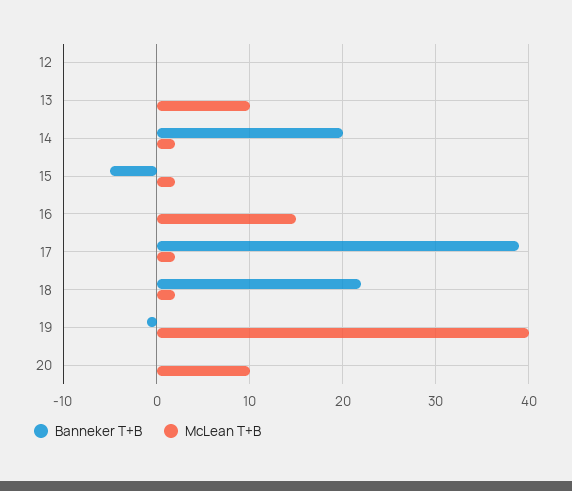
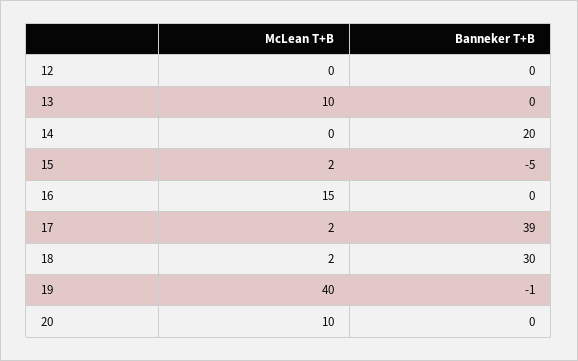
McLean T+B, 14: 2 -> 0
Banneker T+B, 18: 22 -> 30

